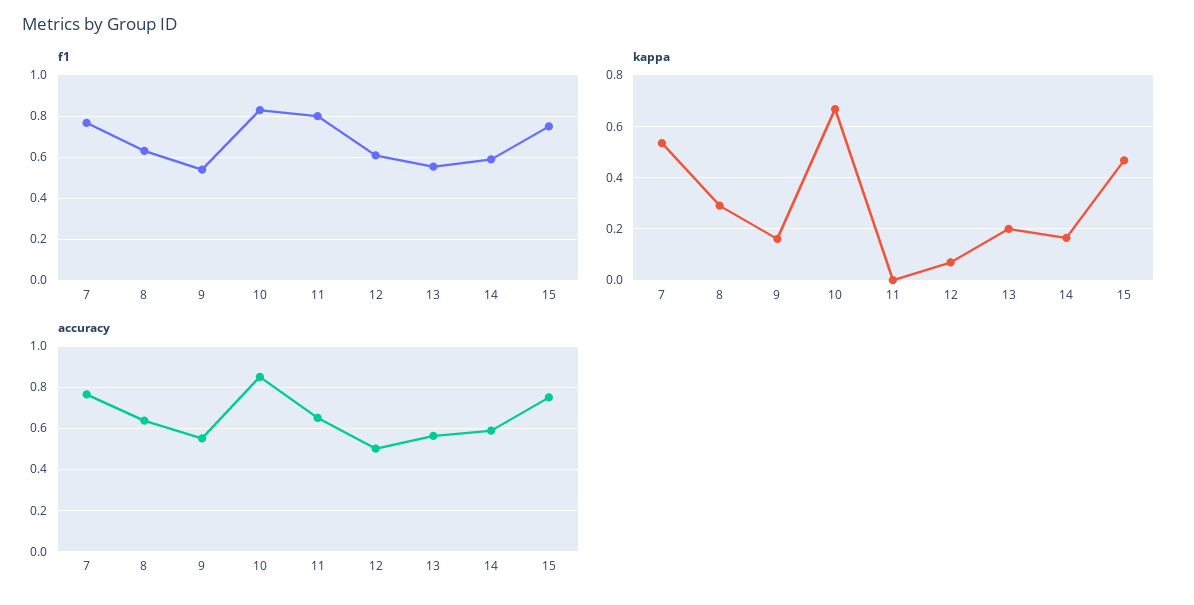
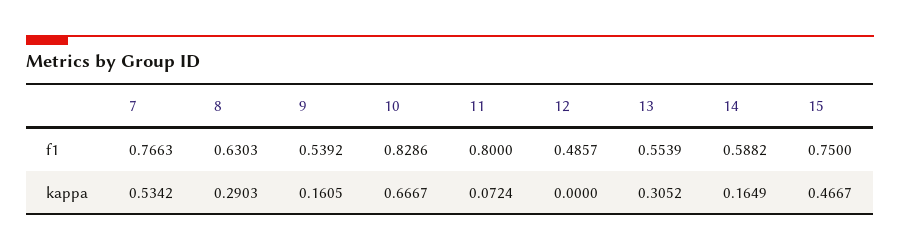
f1, 12: 0.6 -> 0.4857
kappa, 11: 0 -> 0.0724
kappa, 12: 0.075 -> 0
kappa, 13: 0.2 -> 0.3052
accuracy, 7: 0.75 -> none
accuracy, 8: 0.65 -> none
accuracy, 9: 0.55 -> none
accuracy, 10: 0.85 -> none
accuracy, 11: 0.65 -> none
accuracy, 12: 0.5 -> none
accuracy, 13: 0.55 -> none
accuracy, 14: 0.6 -> none
accuracy, 15: 0.75 -> none

